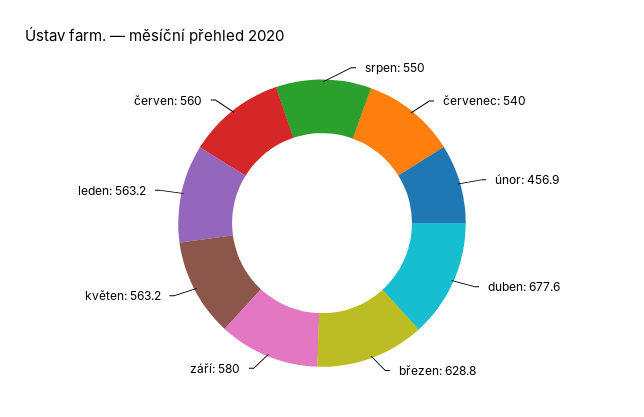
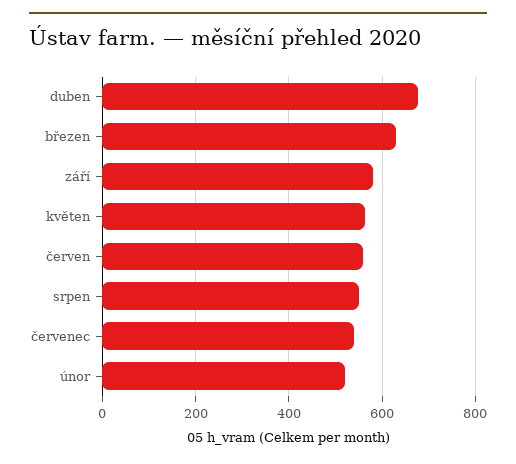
únor: 456.9 -> 520
leden: 563.2 -> none

